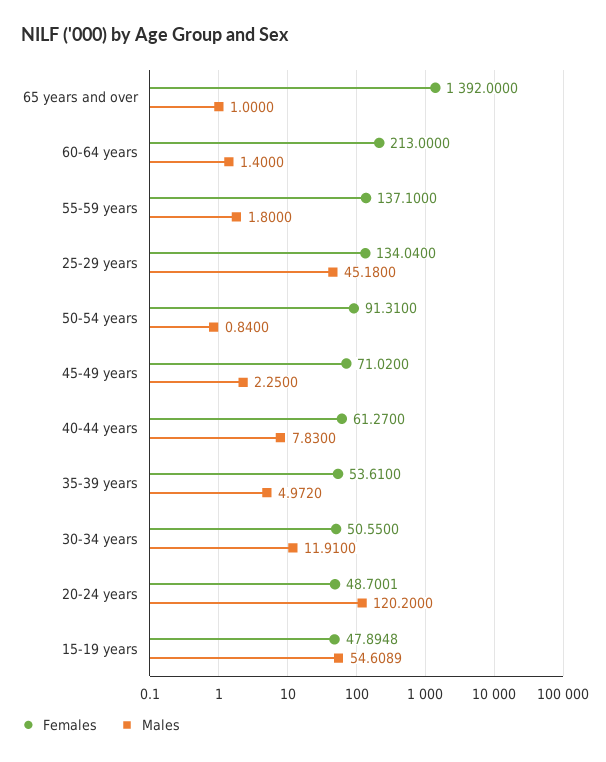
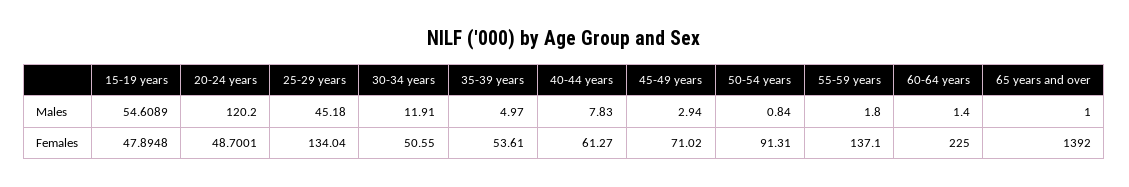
Females, 60-64 years: 213 -> 225
Males, 45-49 years: 2.25 -> 2.94
Males, 35-39 years: 4.972 -> 4.97

